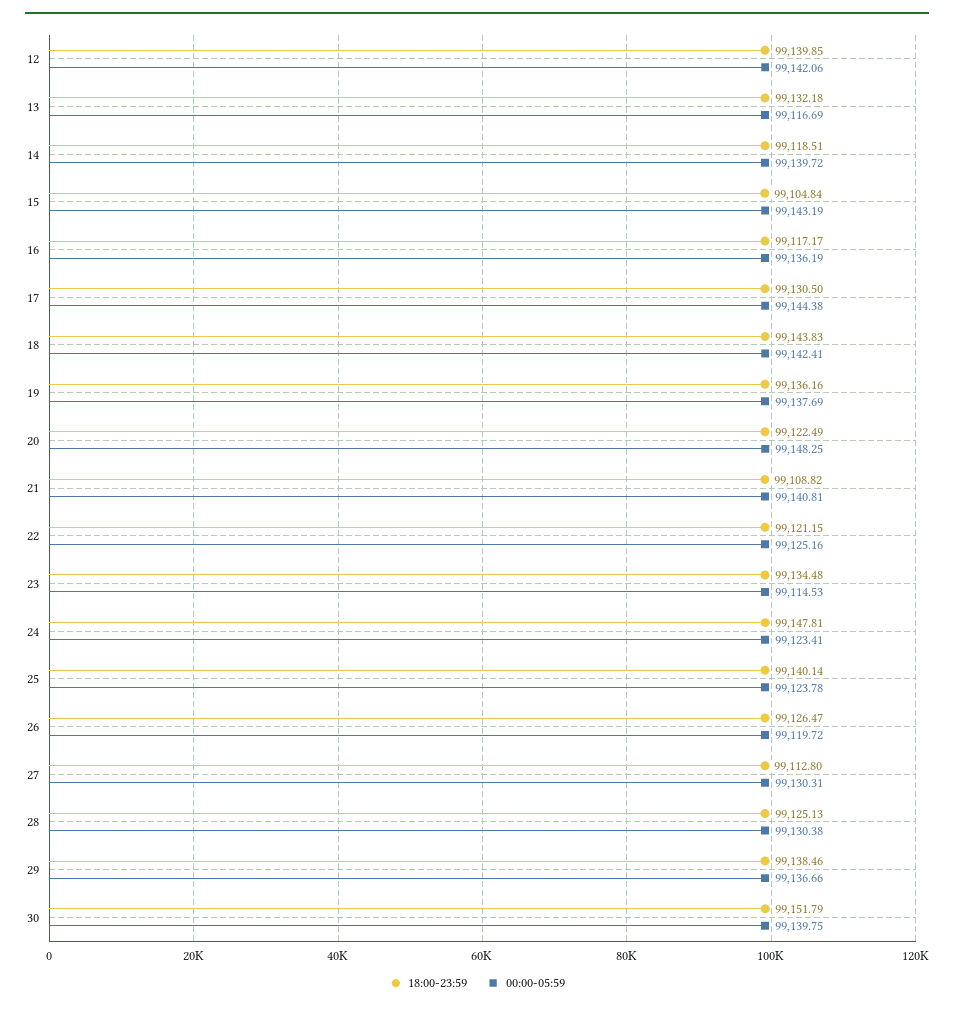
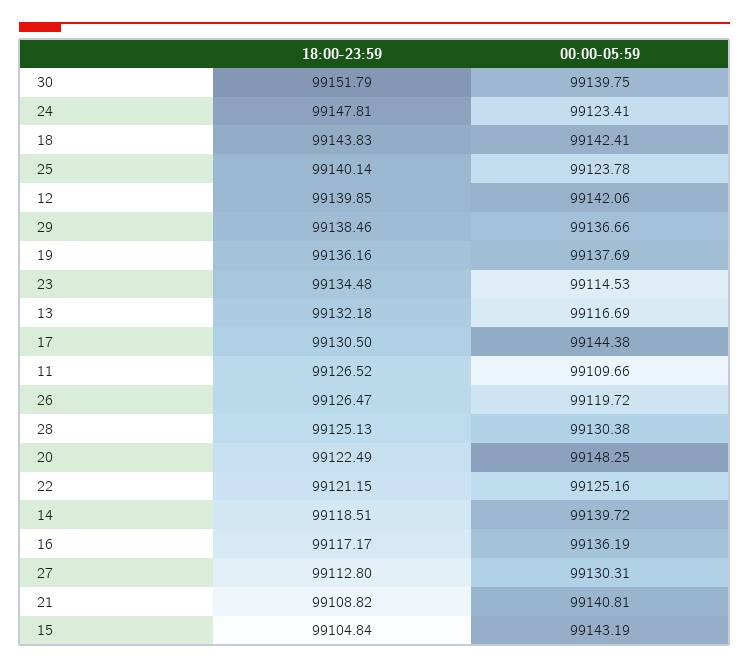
18:00-23:59, 11: none -> 99126.52
00:00-05:59, 11: none -> 99109.66

